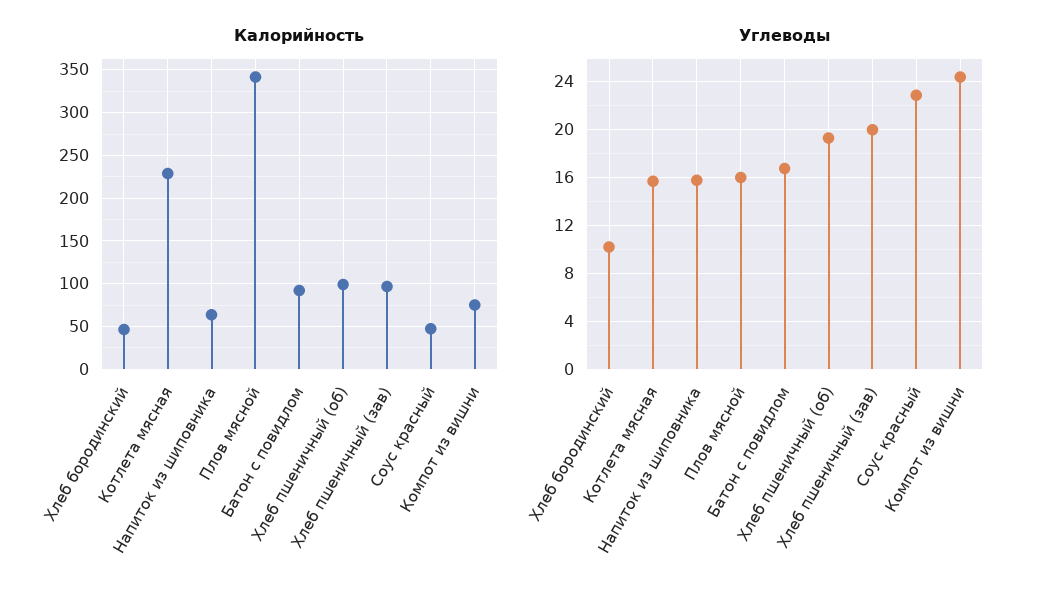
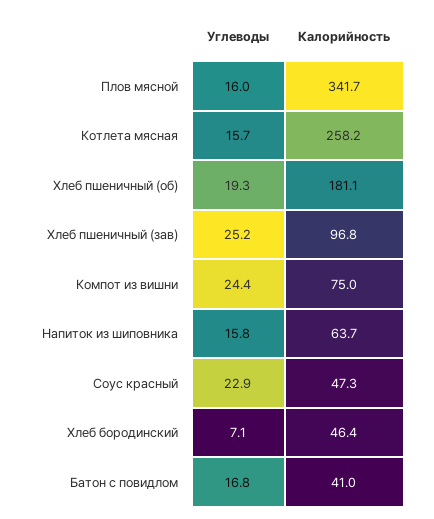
Калорийность, Котлета мясная: 230 -> 258.2
Калорийность, Батон с повидлом: 90 -> 41
Калорийность, Хлеб пшеничный (об): 100 -> 181.1
Углеводы, Хлеб бородинский: 10 -> 7.1
Углеводы, Хлеб пшеничный (зав): 20 -> 25.2

